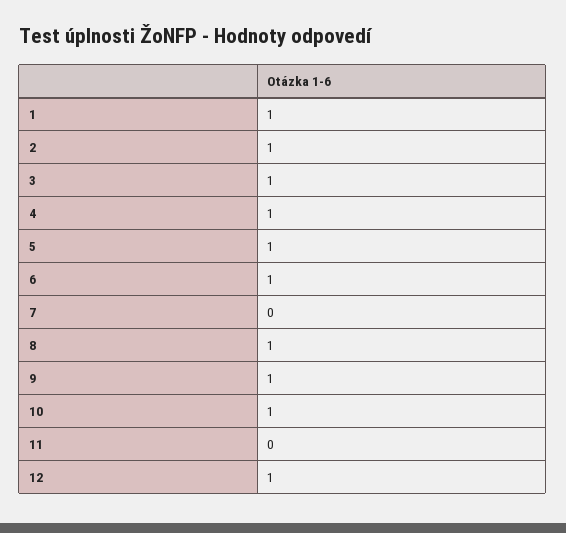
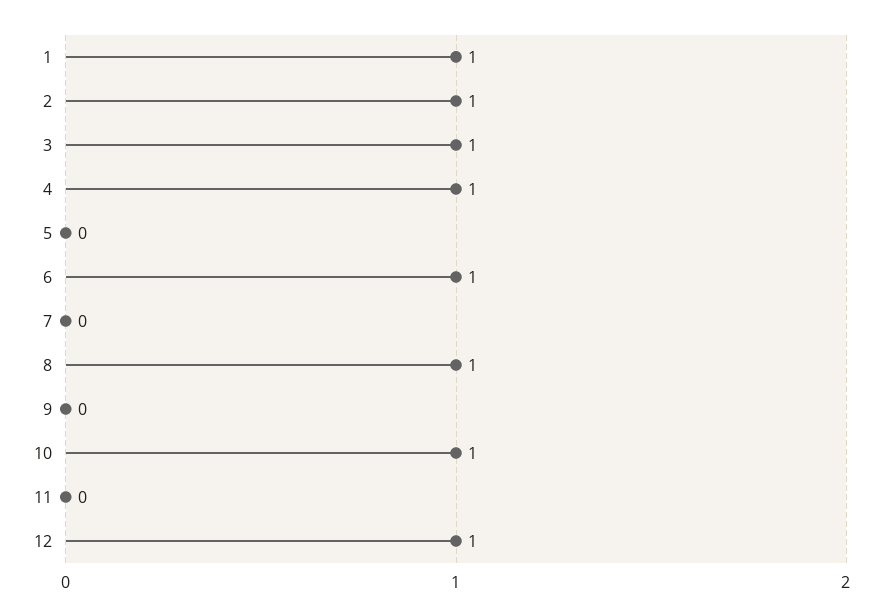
5: 1 -> 0
9: 1 -> 0

